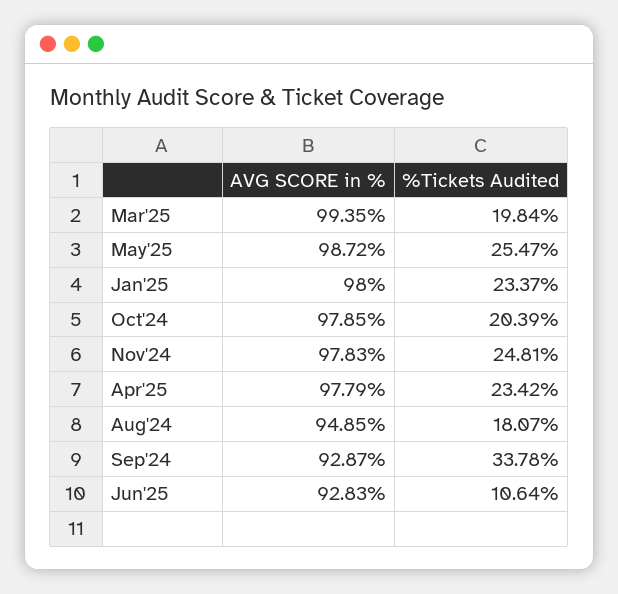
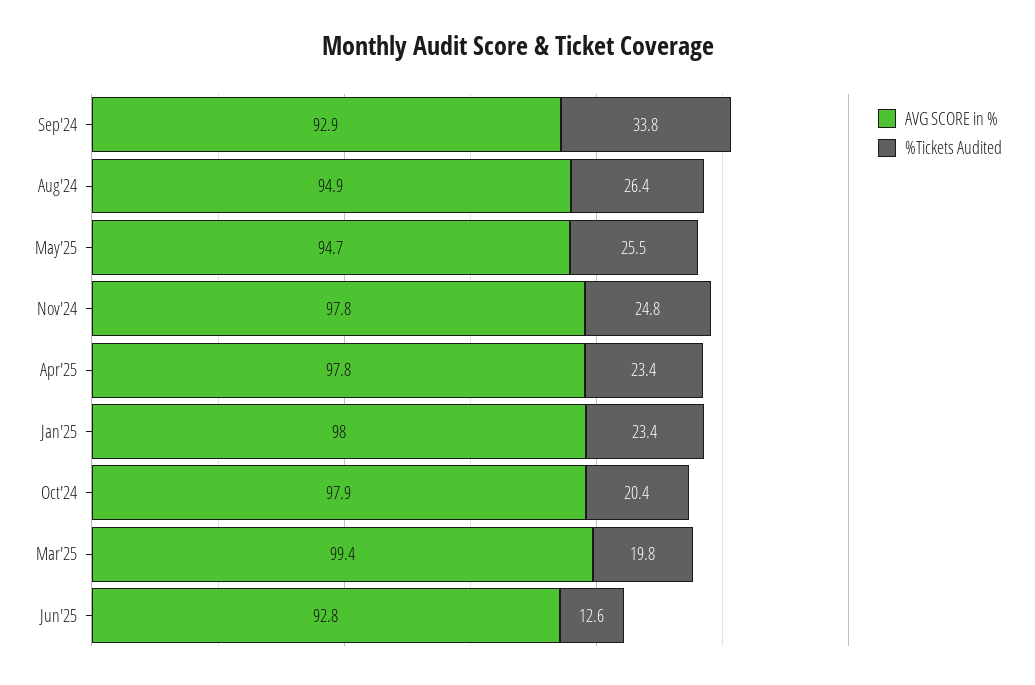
AVG SCORE in %, May'25: 98.72 -> 94.7
%Tickets Audited, Aug'24: 18.07 -> 26.4
%Tickets Audited, Jun'25: 10.64 -> 12.6

